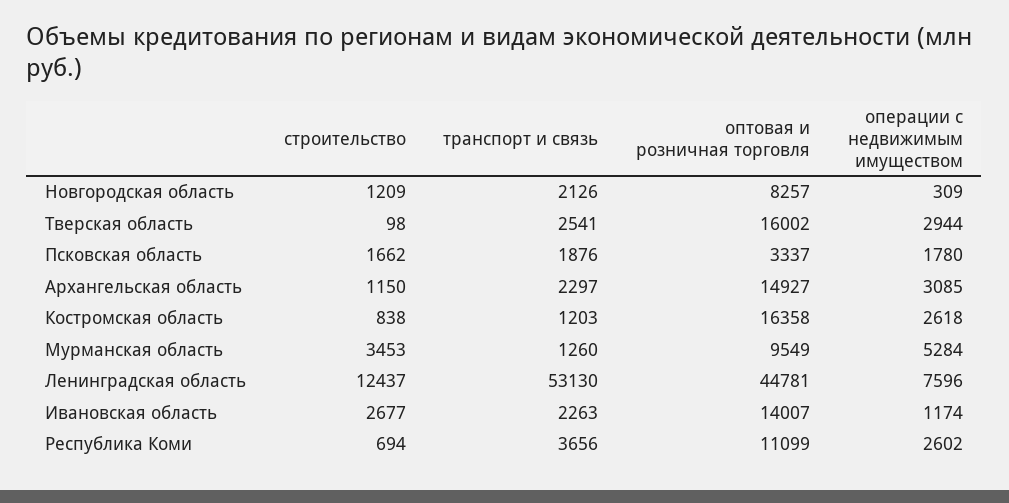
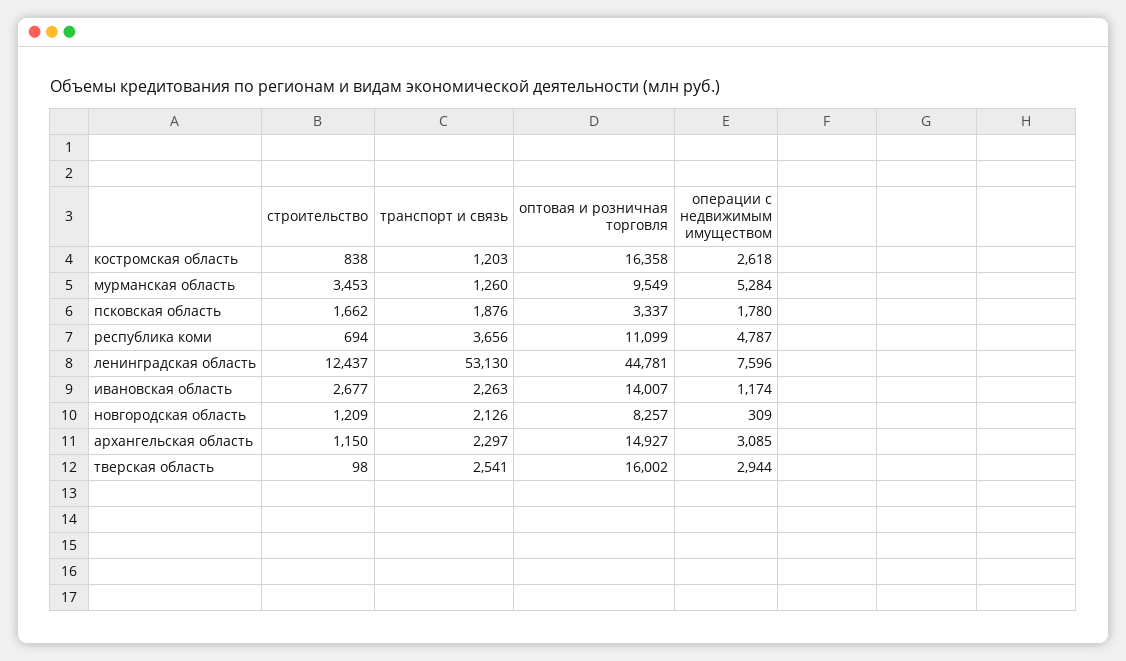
операции с недвижимым имуществом, Республика Коми: 2602 -> 4787

